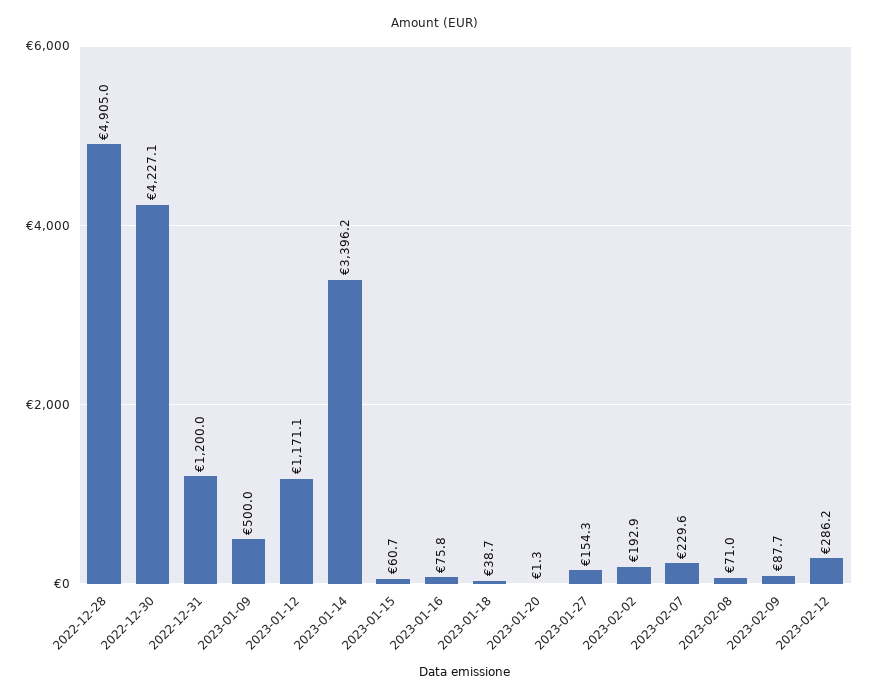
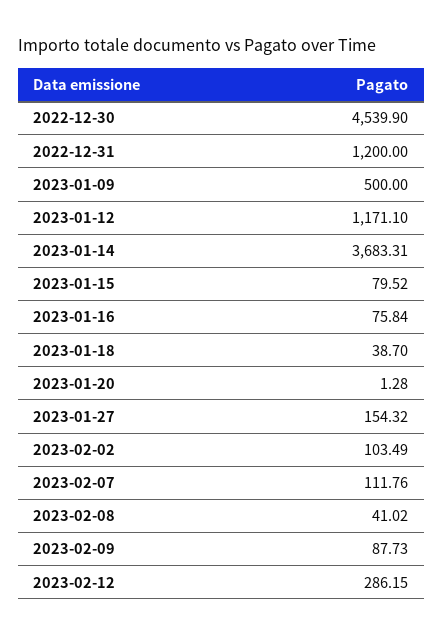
2022-12-28: 4905 -> none
2022-12-30: 4227.1 -> 4539.9
2023-01-14: 3396.2 -> 3683.31
2023-01-15: 60.7 -> 79.52
2023-02-02: 192.9 -> 103.49
2023-02-07: 229.6 -> 111.76
2023-02-08: 71 -> 41.02

